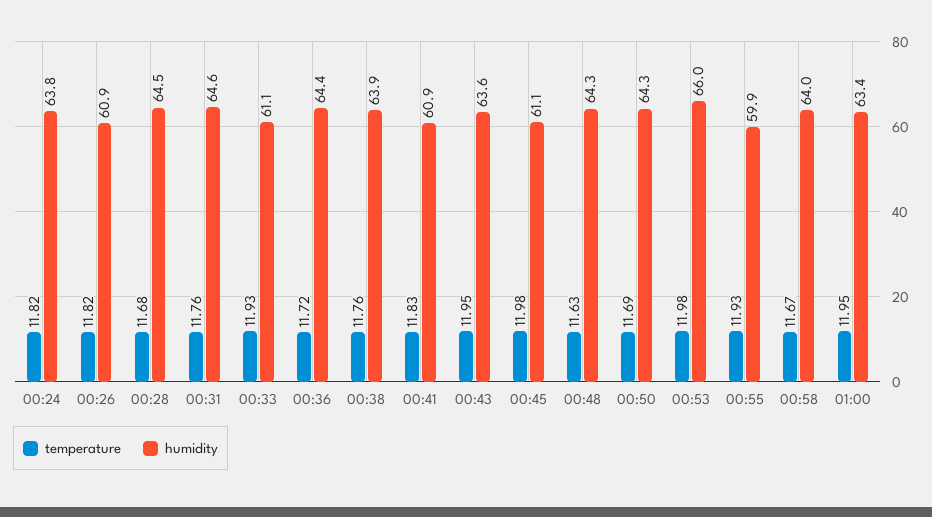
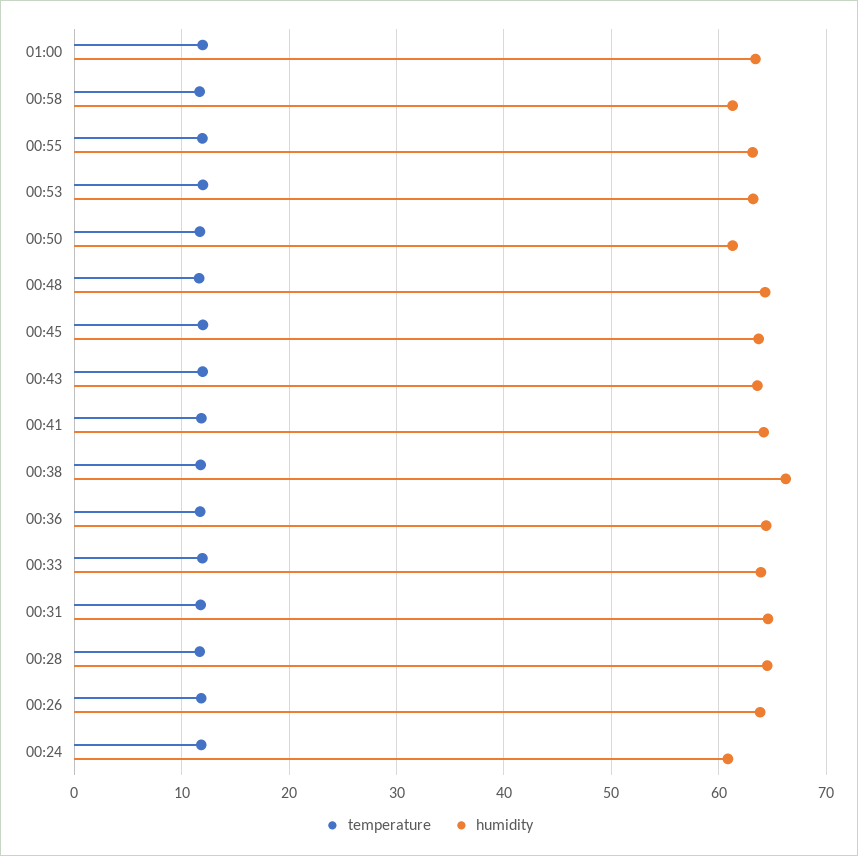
humidity, 00:24: 63.8 -> 61
humidity, 00:26: 60.9 -> 64
humidity, 00:33: 61.1 -> 64
humidity, 00:38: 63.9 -> 66
humidity, 00:41: 60.9 -> 64
humidity, 00:45: 61.1 -> 64
humidity, 00:50: 64.3 -> 61
humidity, 00:53: 66 -> 63
humidity, 00:55: 59.9 -> 63
humidity, 00:58: 64 -> 61

